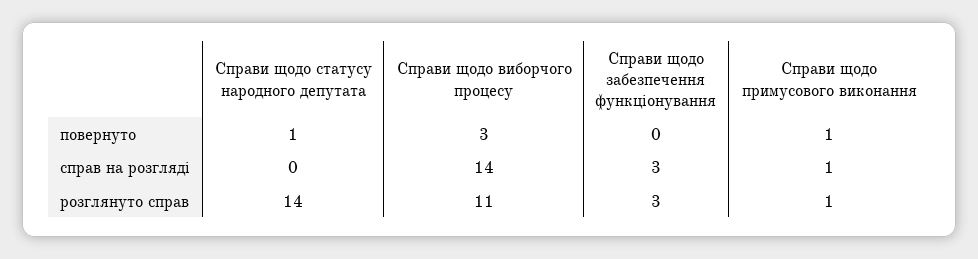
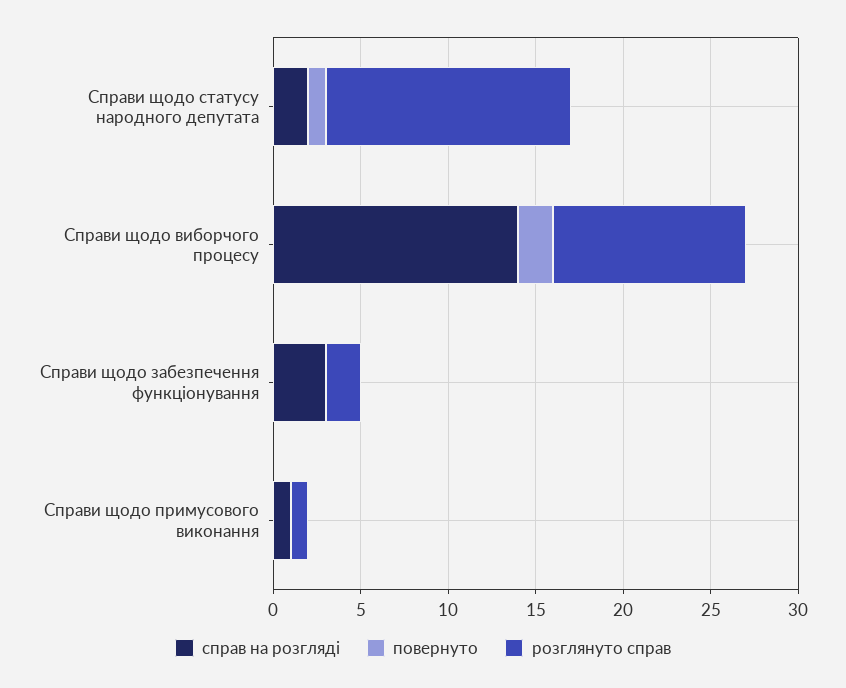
повернуто, Справи щодо виборчого процесу: 3 -> 2
повернуто, Справи щодо примусового виконання: 1 -> 0
справ на розгляді, Справи щодо статусу народного депутата: 0 -> 2
розглянуто справ, Справи щодо забезпечення функціонування: 3 -> 2

